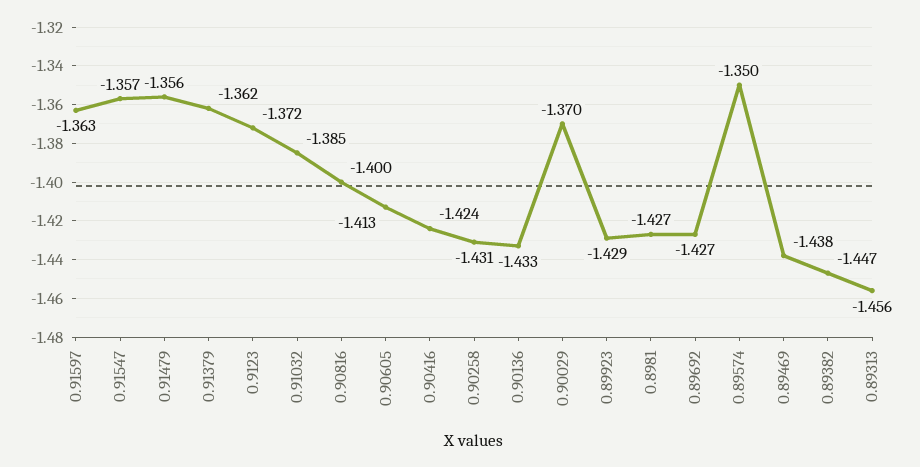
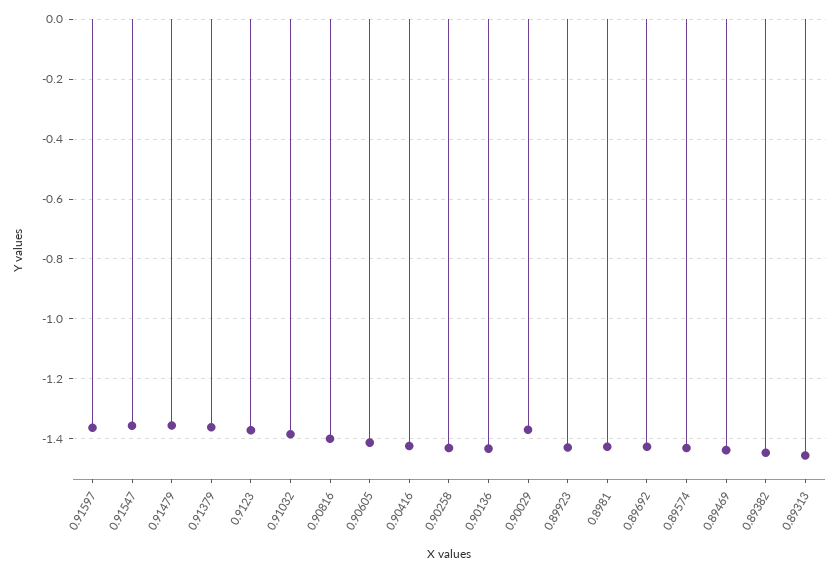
0.89574: -1.35 -> -1.425

